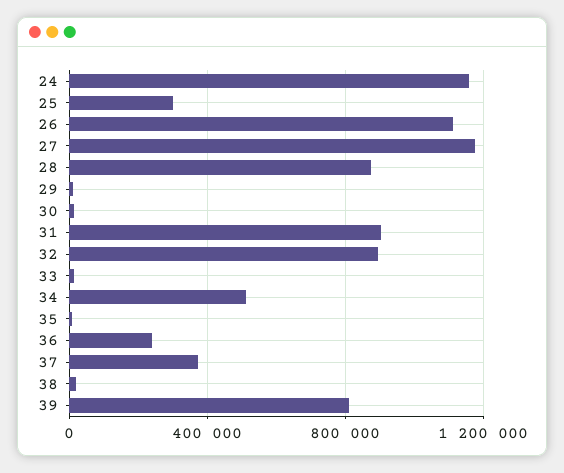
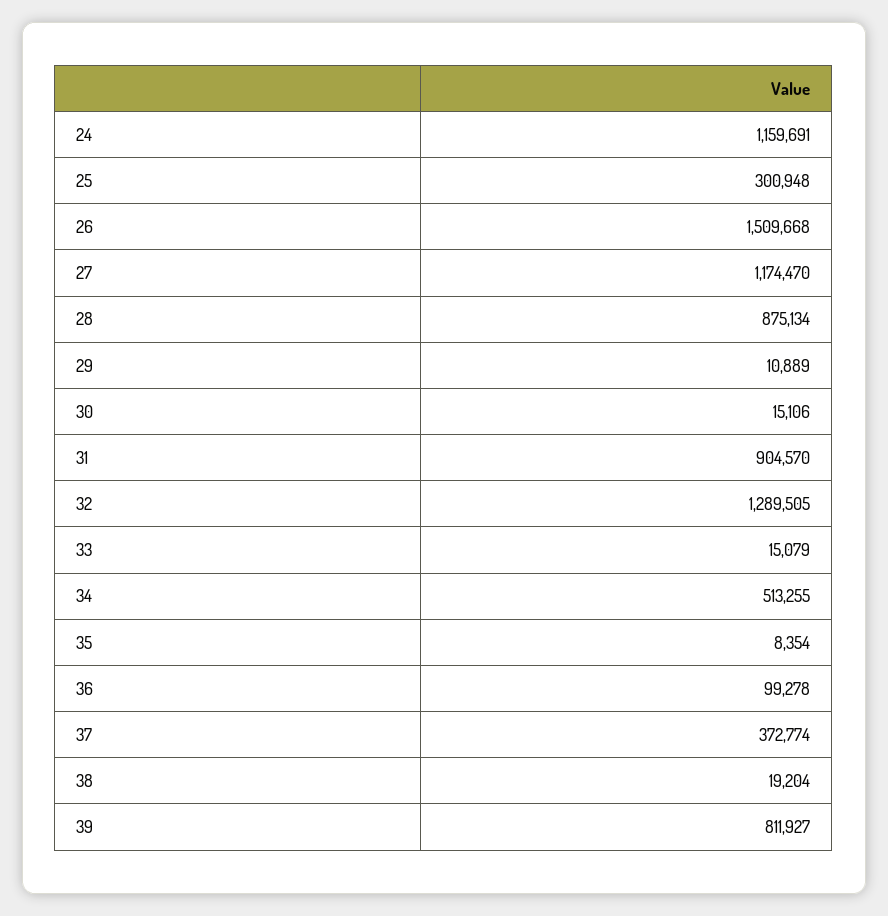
26: 1100000 -> 1509668
32: 900000 -> 1289505
36: 250000 -> 99278

